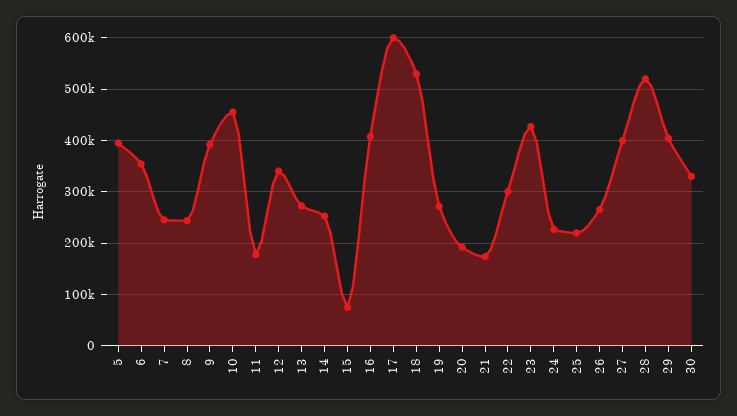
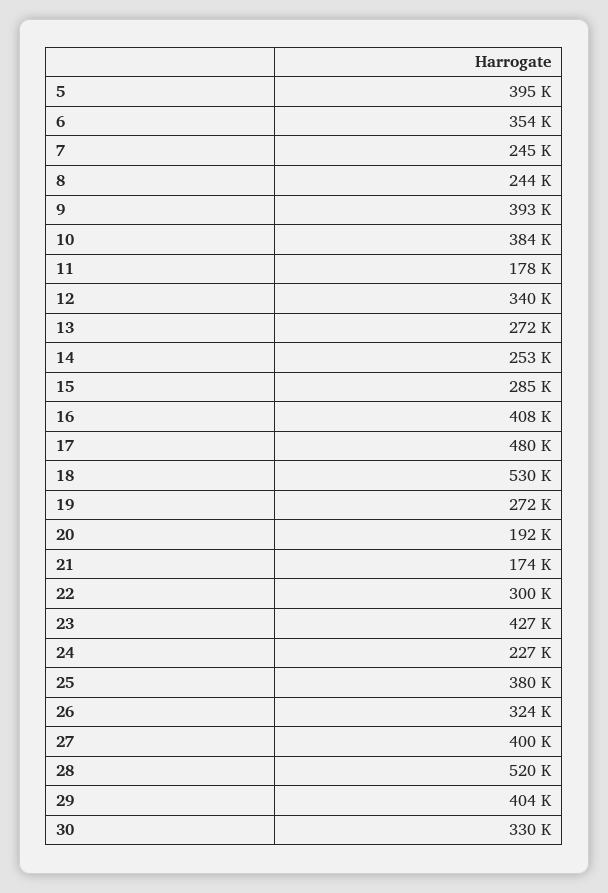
10: 460000 -> 384000
15: 80000 -> 285000
17: 600000 -> 480000
25: 220000 -> 380000
26: 260000 -> 324000

